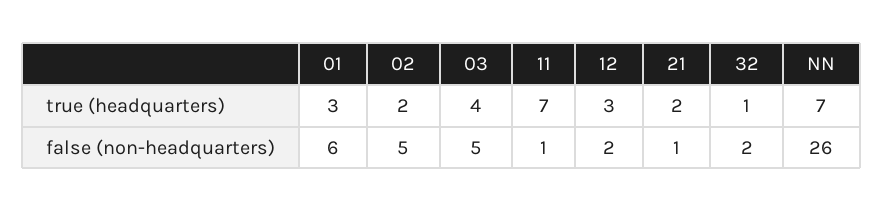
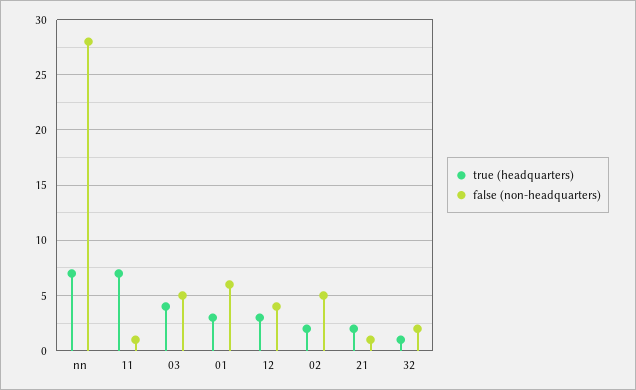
false (non-headquarters), 12: 2 -> 4
false (non-headquarters), NN: 26 -> 28

